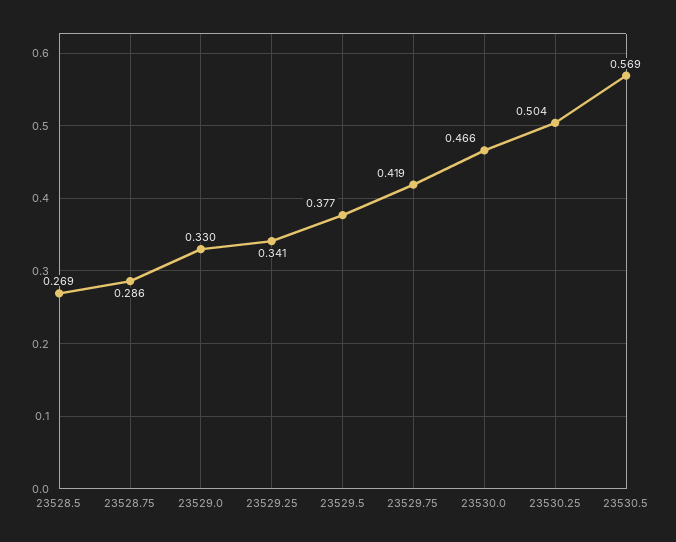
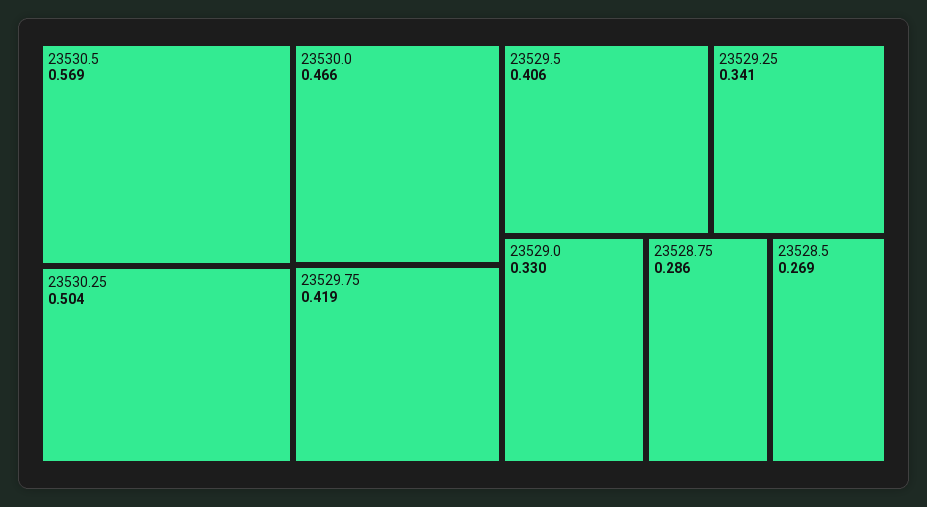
23529.5: 0.377 -> 0.406

